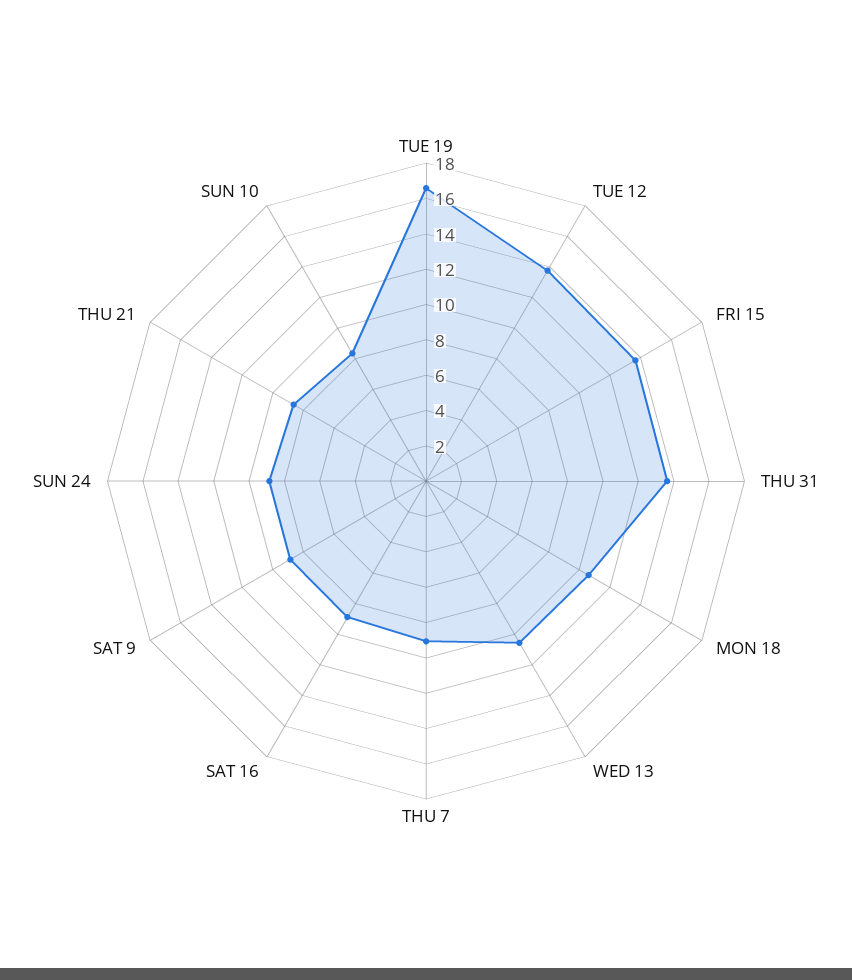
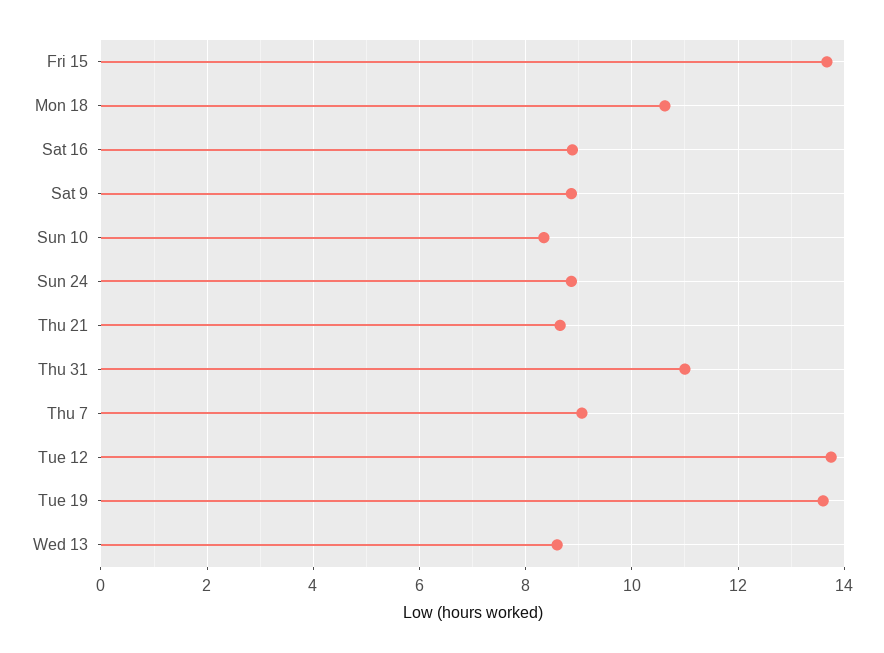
TUE 19: 16.5 -> 13.6
THU 31: 13.5 -> 11
WED 13: 10.5 -> 8.6

